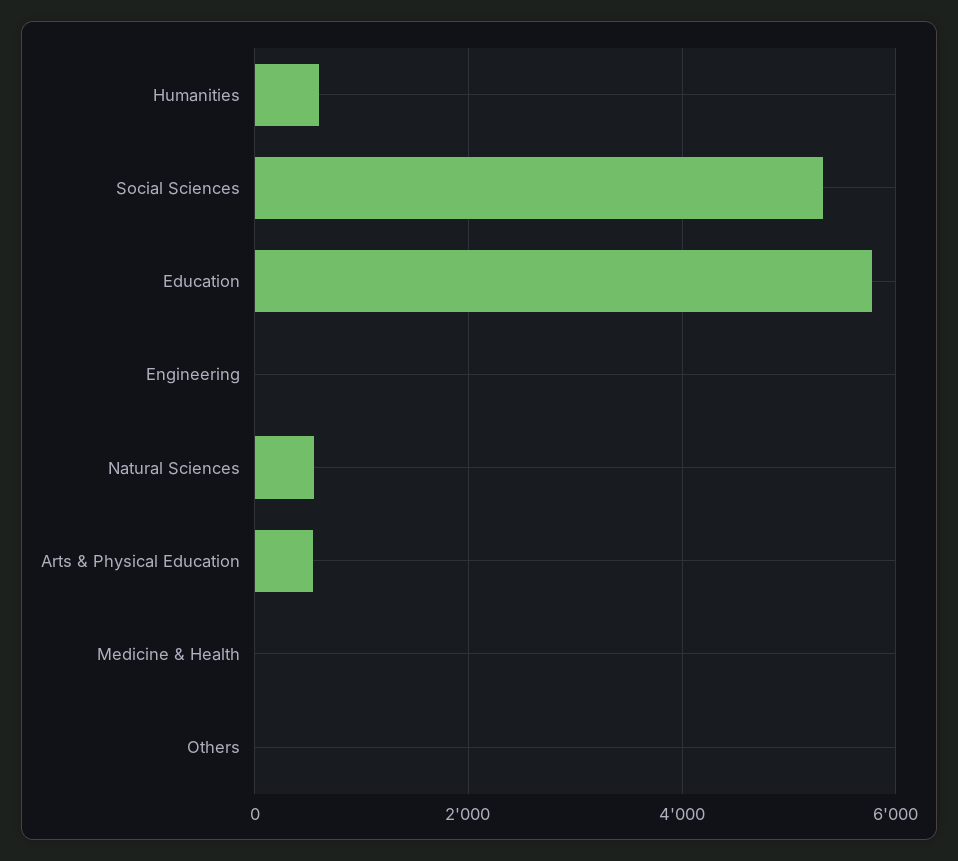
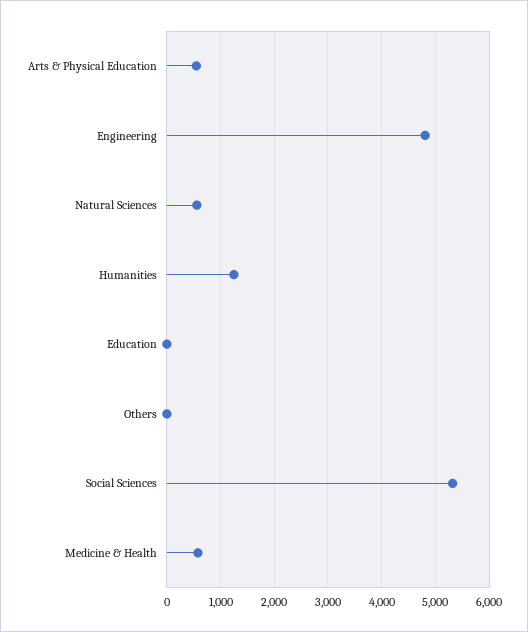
Humanities: 600 -> 1200
Education: 5800 -> 0
Engineering: 0 -> 4800
Medicine & Health: 0 -> 600

